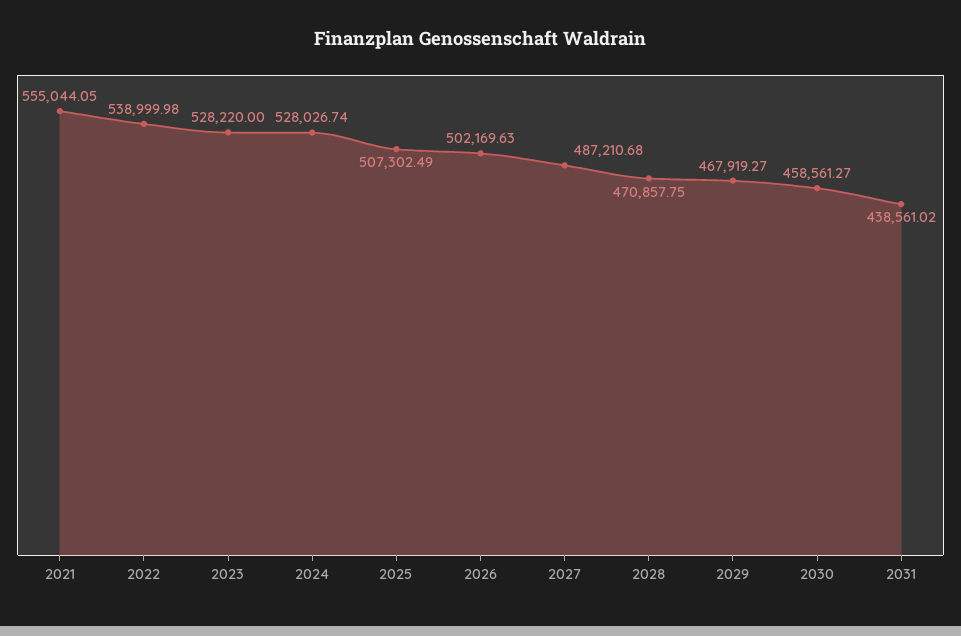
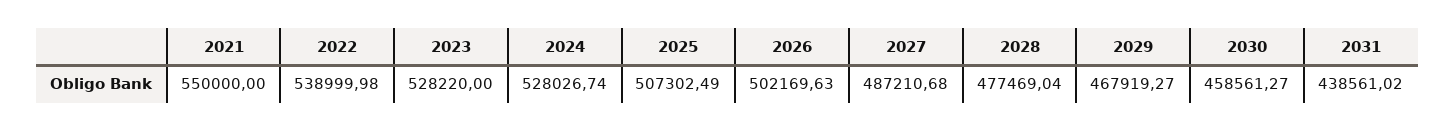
2021: 555044.05 -> 550000
2028: 470857.75 -> 477469.04

